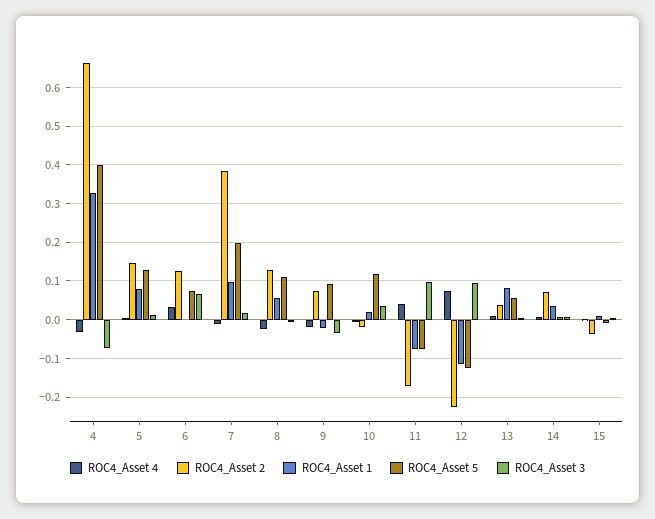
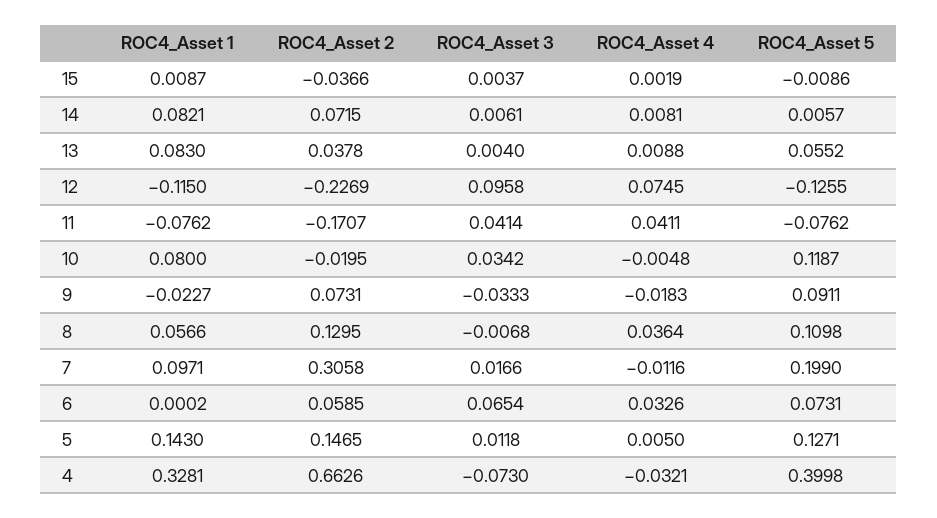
ROC4_Asset 1, 5: 0.08 -> 0.143
ROC4_Asset 2, 6: 0.12 -> 0.0585
ROC4_Asset 2, 7: 0.38 -> 0.3058
ROC4_Asset 4, 8: -0.02 -> 0.0364
ROC4_Asset 1, 10: 0.02 -> 0.08
ROC4_Asset 3, 11: 0.1 -> 0.0414
ROC4_Asset 1, 14: 0.04 -> 0.0821

